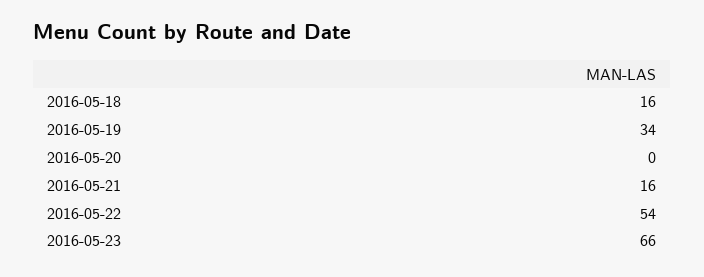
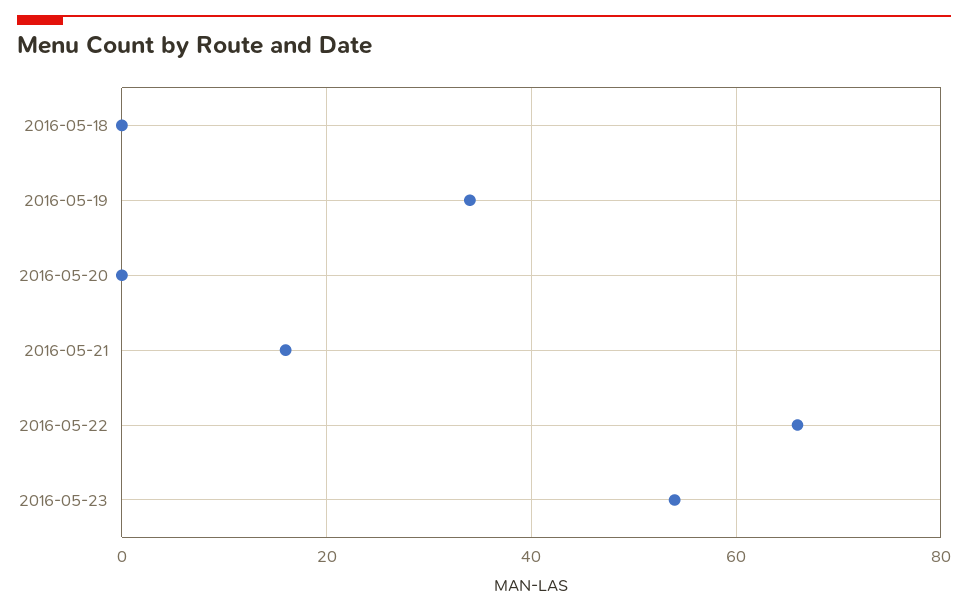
2016-05-18: 16 -> 0
2016-05-22: 54 -> 65
2016-05-23: 66 -> 55

